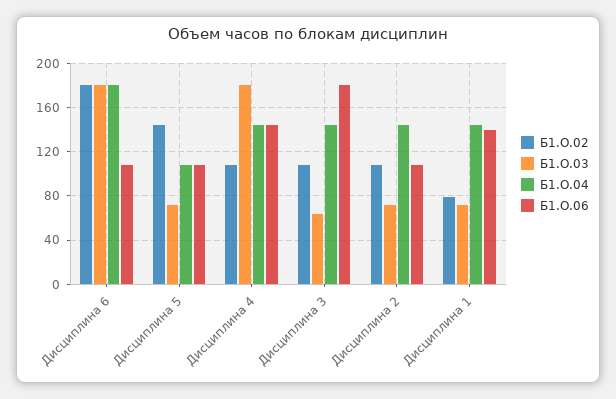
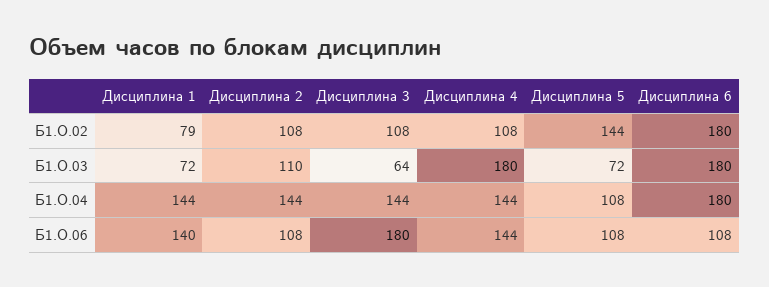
Б1.О.03, Дисциплина 2: 70 -> 110

